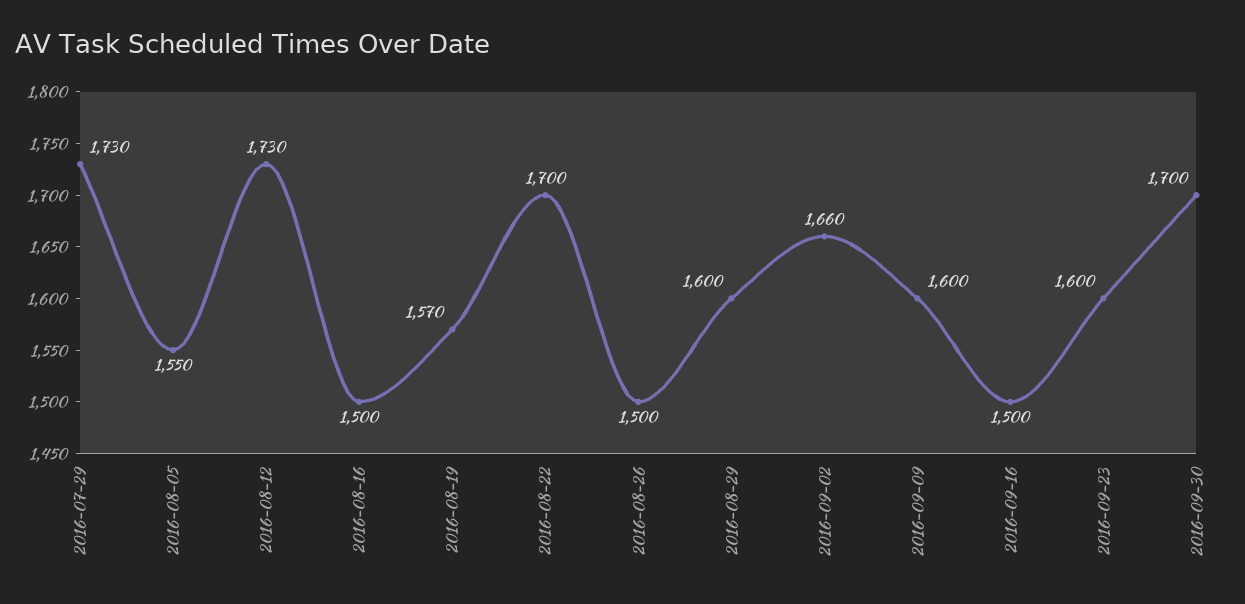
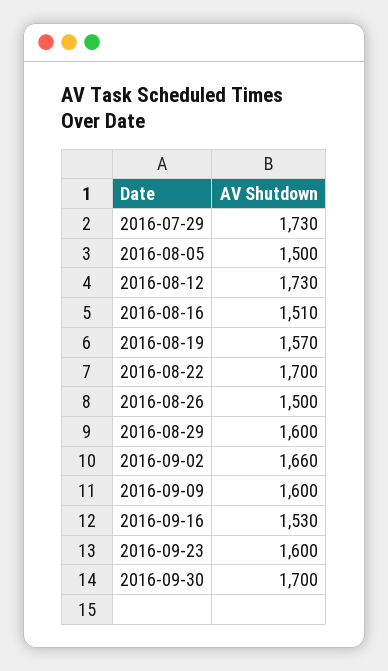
2016-08-05: 1550 -> 1500
2016-08-16: 1500 -> 1510
2016-09-16: 1500 -> 1530

